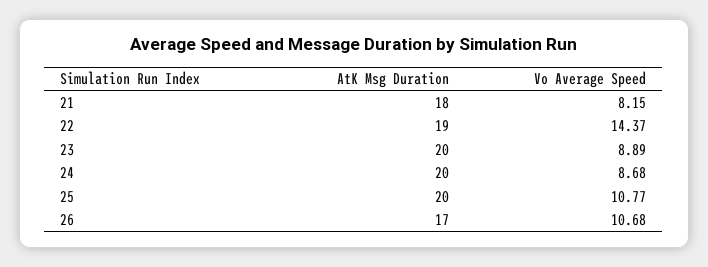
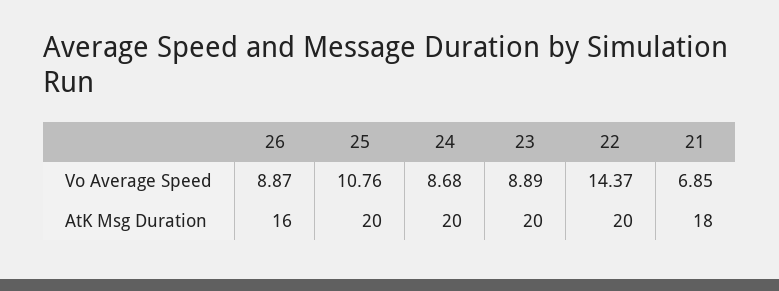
Vo Average Speed, 21: 8.15 -> 6.85
AtK Msg Duration, 22: 19 -> 20
Vo Average Speed, 25: 10.77 -> 10.76
AtK Msg Duration, 26: 17 -> 16
Vo Average Speed, 26: 10.68 -> 8.87

